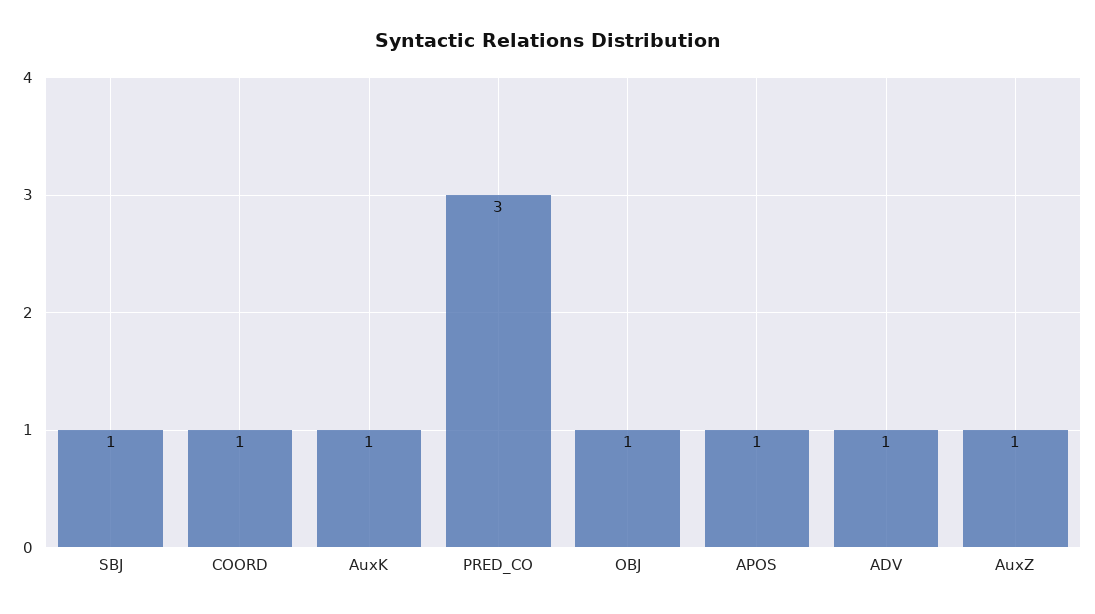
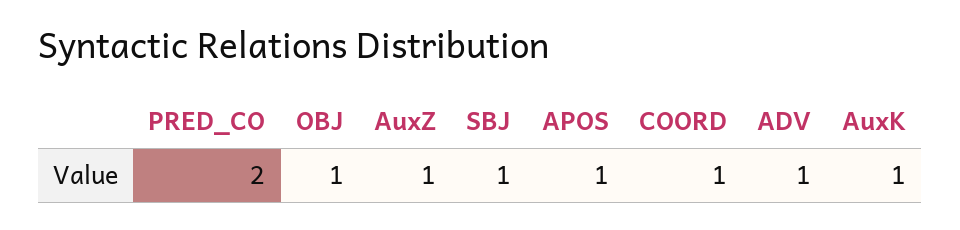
PRED_CO: 3 -> 2

